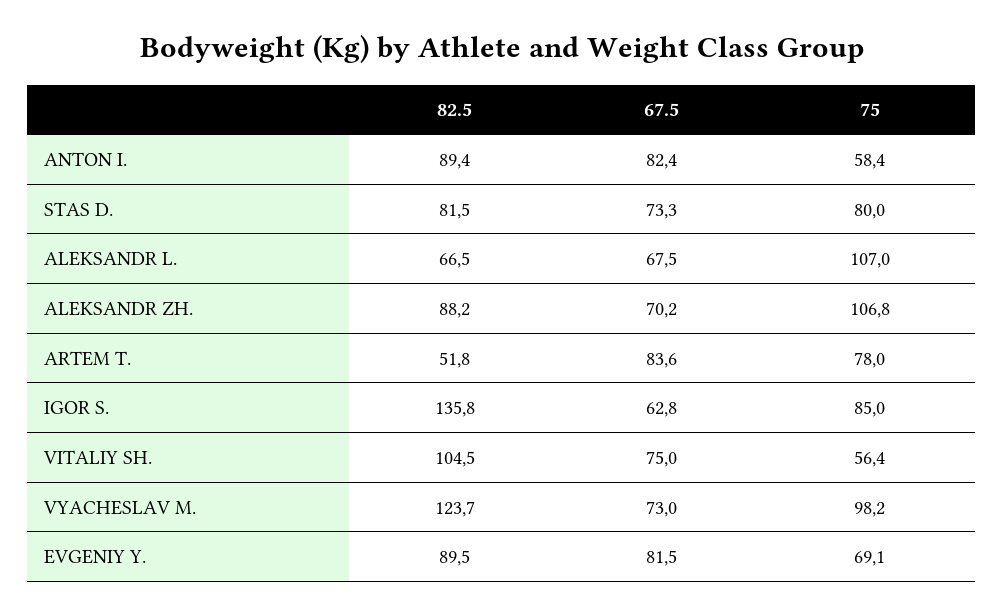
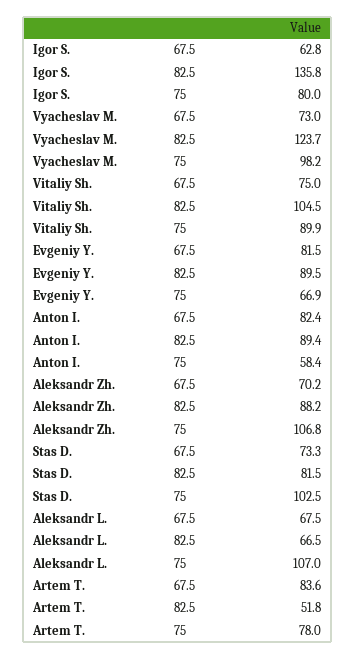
75, STAS D.: 80 -> 102.5
75, IGOR S.: 85 -> 80
75, VITALIY SH.: 56.4 -> 89.9
75, EVGENIY Y.: 69.1 -> 66.9

